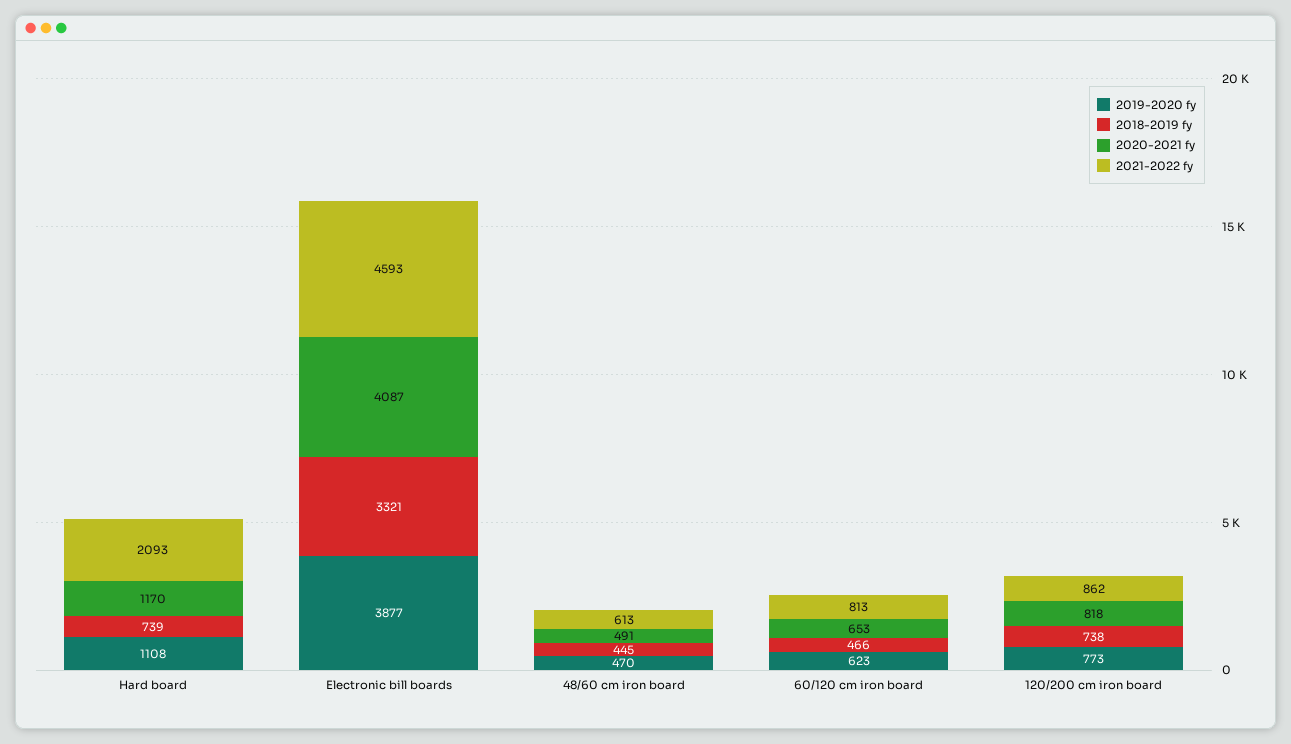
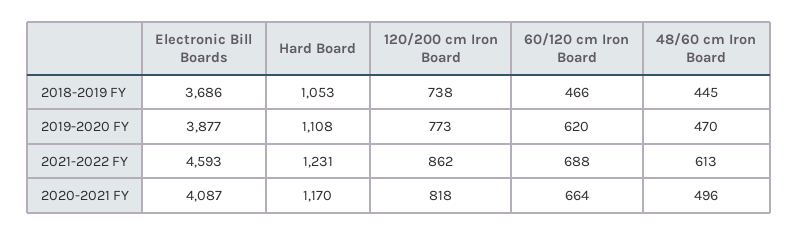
2018-2019 fy, Hard board: 739 -> 1053
2021-2022 fy, Hard board: 2093 -> 1231
2018-2019 fy, Electronic bill boards: 3321 -> 3686
2020-2021 fy, 48/60 cm iron board: 491 -> 496
2019-2020 fy, 60/120 cm iron board: 623 -> 620
2020-2021 fy, 60/120 cm iron board: 653 -> 664
2021-2022 fy, 60/120 cm iron board: 813 -> 688

